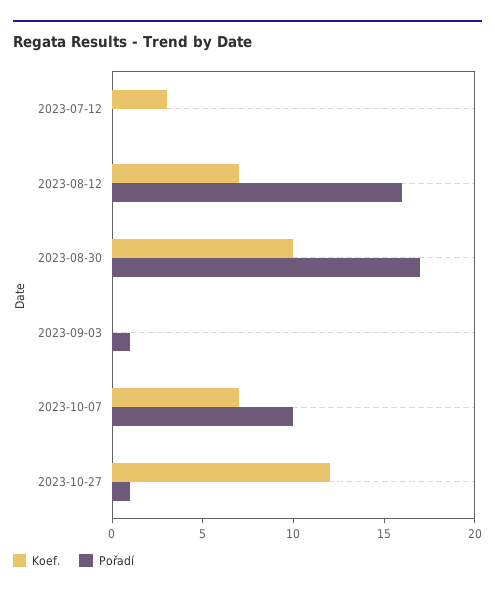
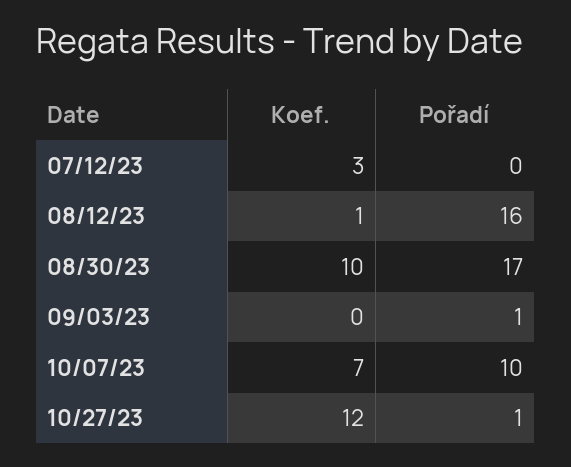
Koef., 2023-08-12: 7 -> 1

